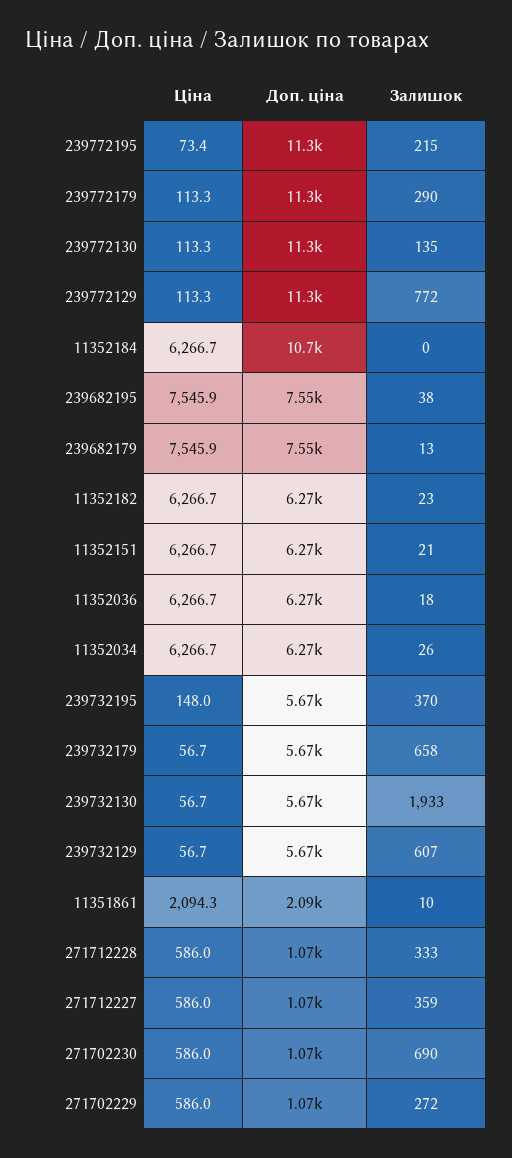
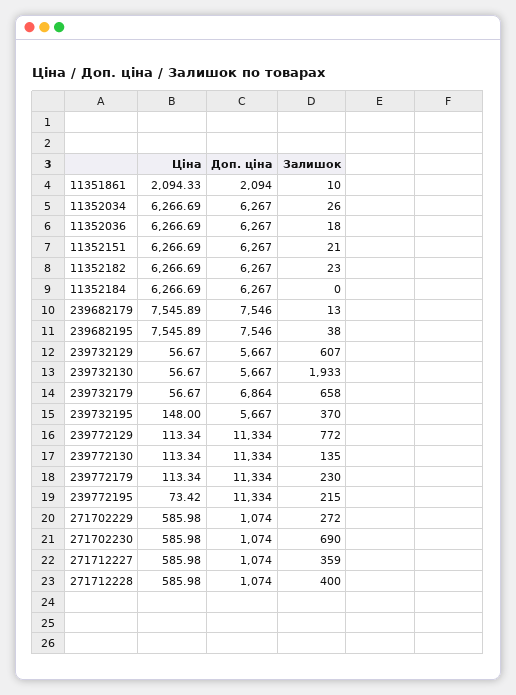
Залишок, 239772179: 290 -> 230
Доп. ціна, 11352184: 10700 -> 6267
Доп. ціна, 239732179: 5670 -> 6864
Залишок, 271712228: 333 -> 400

